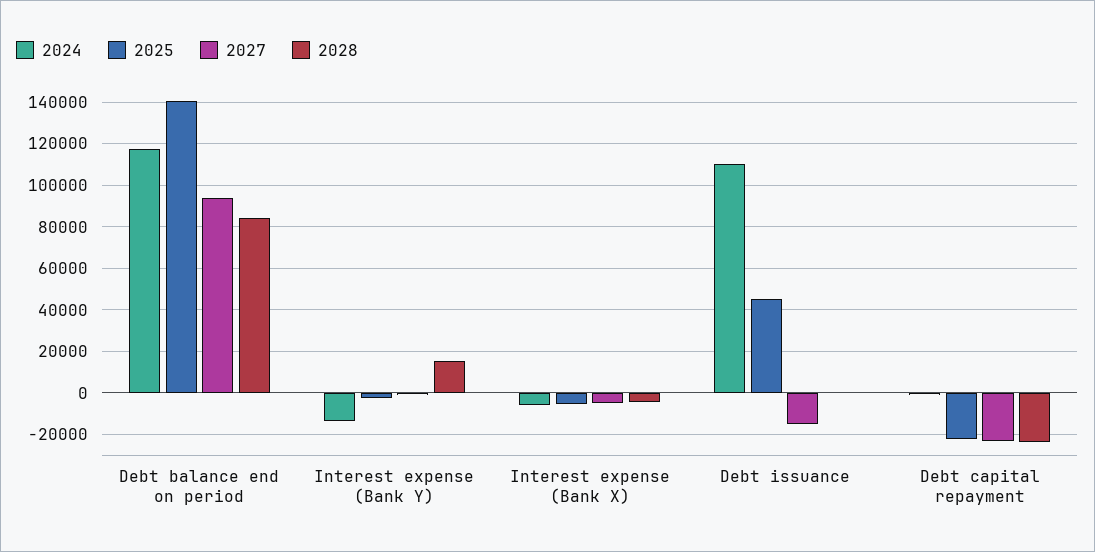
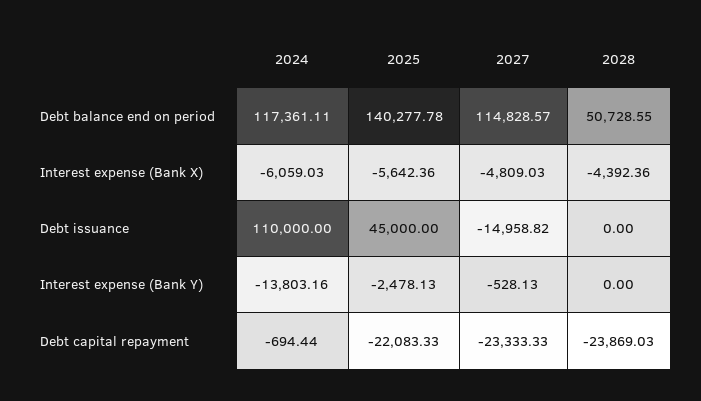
2027, Debt balance end on period: 95000 -> 114828.57
2028, Debt balance end on period: 85000 -> 50728.55
2028, Interest expense (Bank Y): 15000 -> 0

